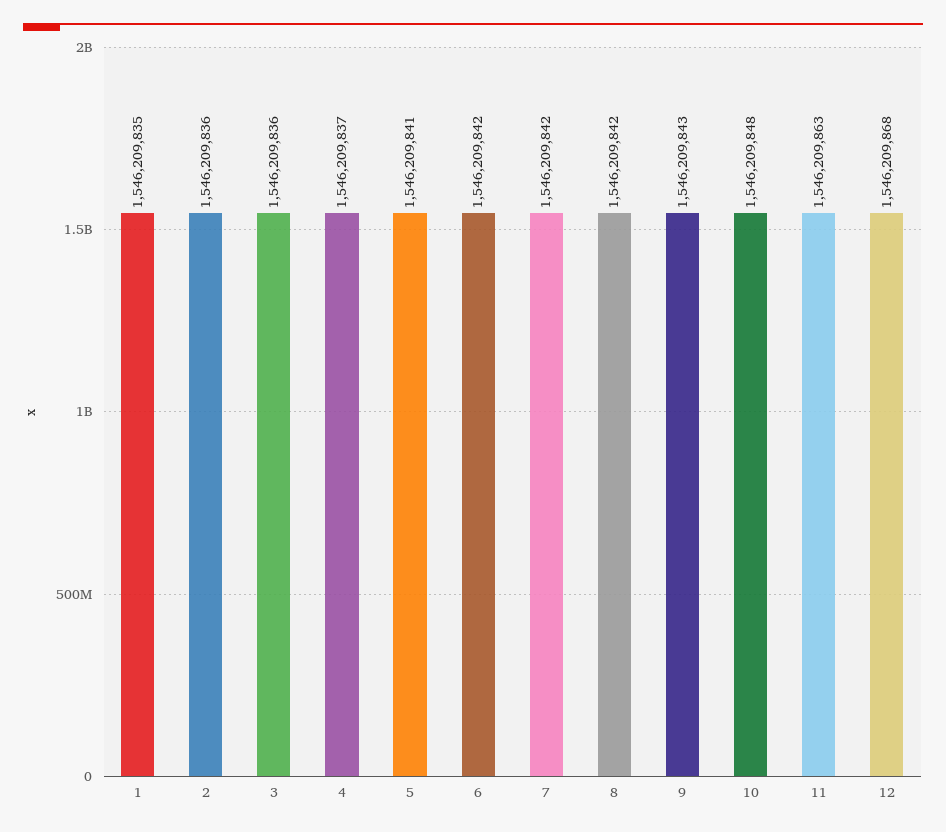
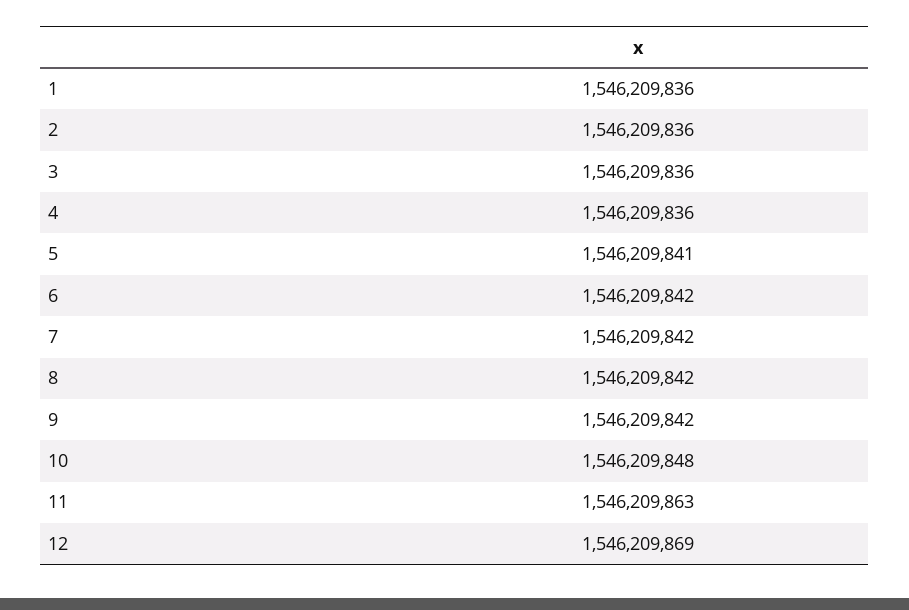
1: 1546209835 -> 1546209836
4: 1546209837 -> 1546209836
9: 1546209843 -> 1546209842
12: 1546209868 -> 1546209869

